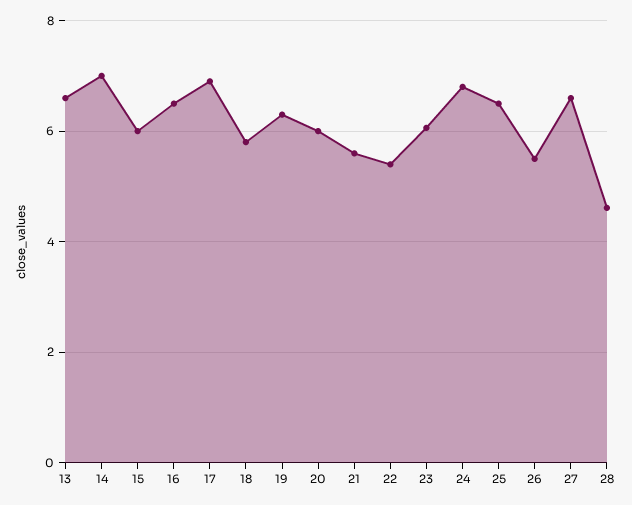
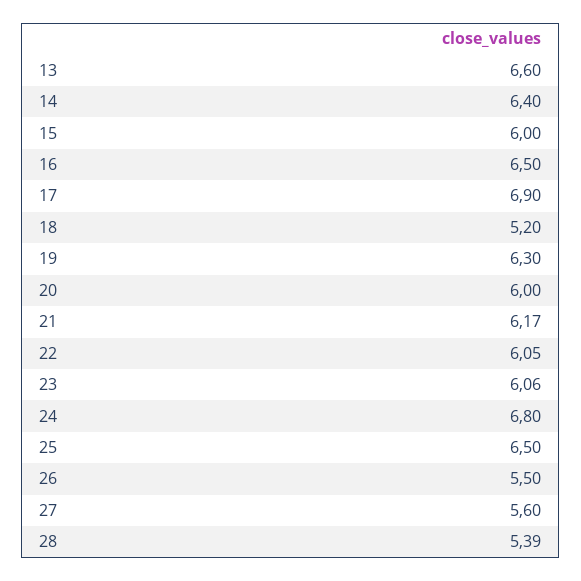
14: 7 -> 6.4
18: 5.8 -> 5.2
21: 5.6 -> 6.17
22: 5.4 -> 6.05
27: 6.6 -> 5.6
28: 4.6 -> 5.39

